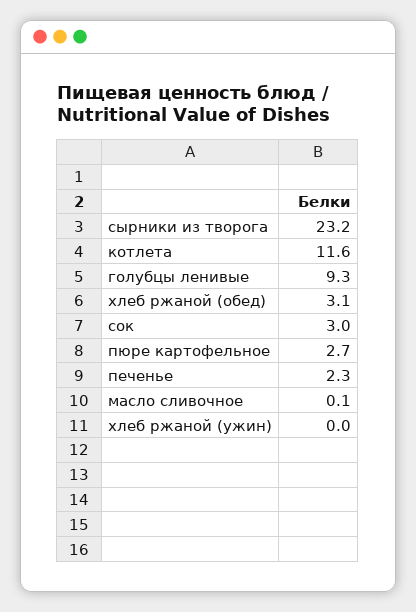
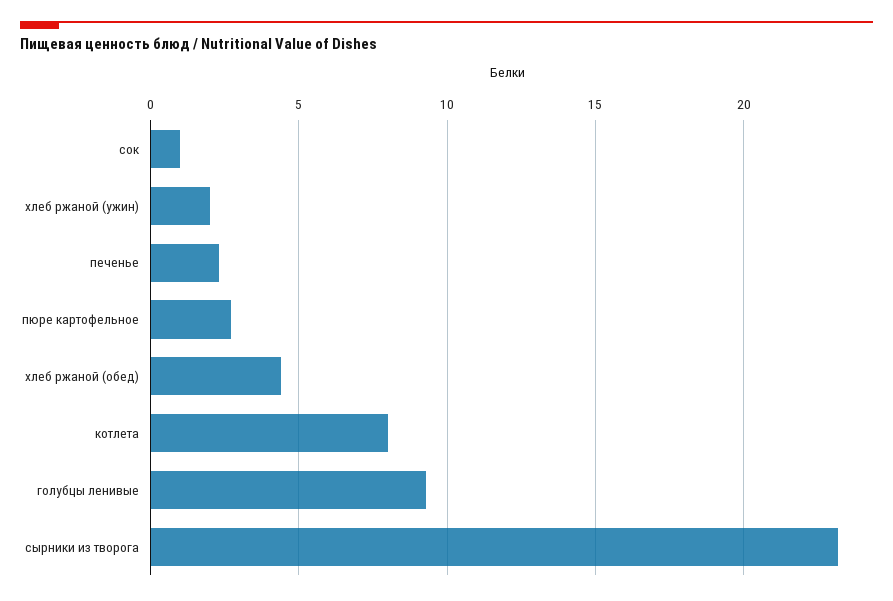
котлета: 11.6 -> 8
хлеб ржаной (обед): 3.1 -> 4.5
сок: 3 -> 1
масло сливочное: 0.1 -> none
хлеб ржаной (ужин): 0 -> 2

